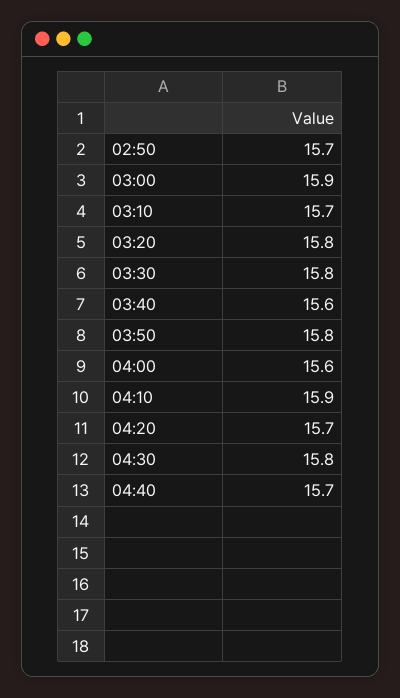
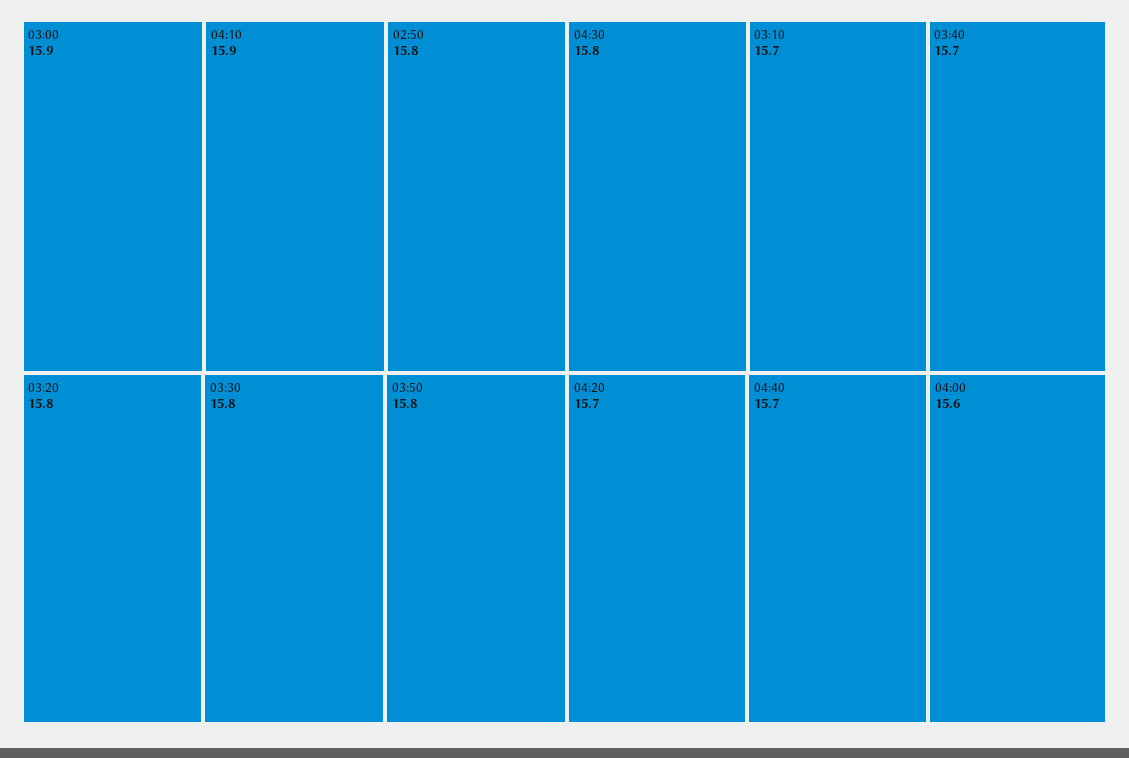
02:50: 15.7 -> 15.8
03:40: 15.6 -> 15.7

